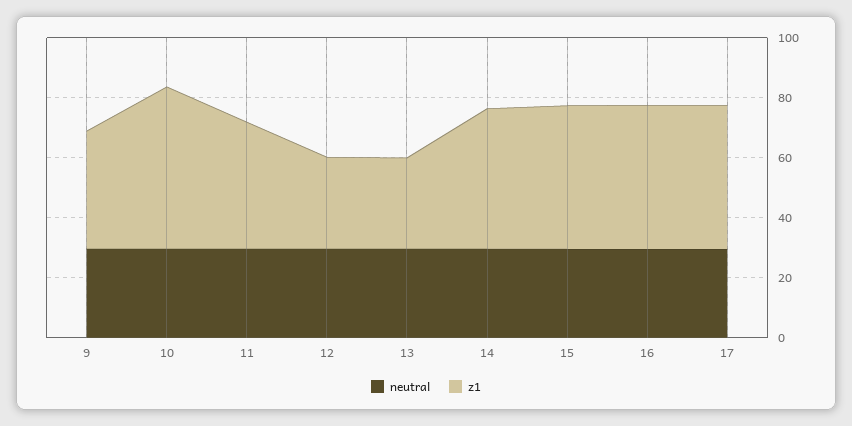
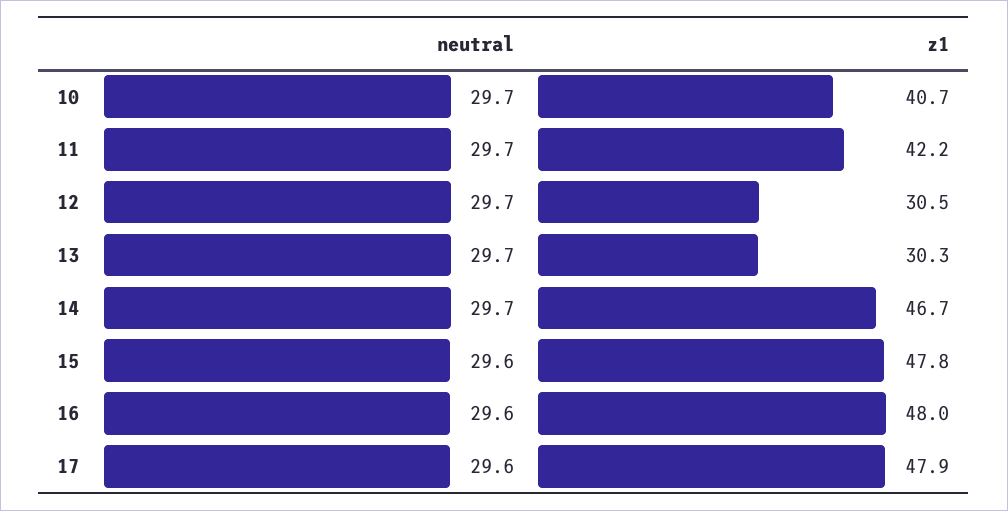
neutral, 9: 30 -> none
z1, 9: 40 -> none
z1, 10: 55 -> 40.7

